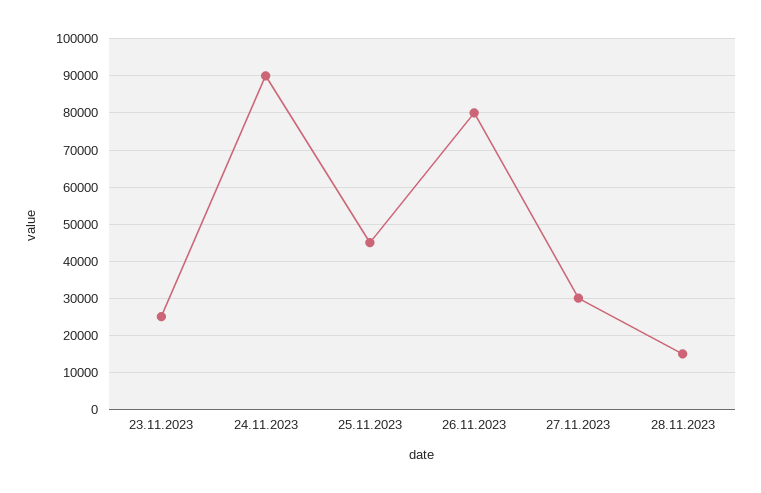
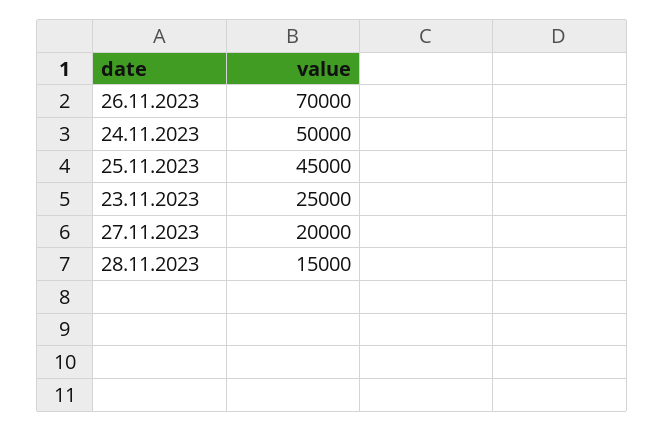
24.11.2023: 90000 -> 50000
26.11.2023: 80000 -> 70000
27.11.2023: 30000 -> 20000

